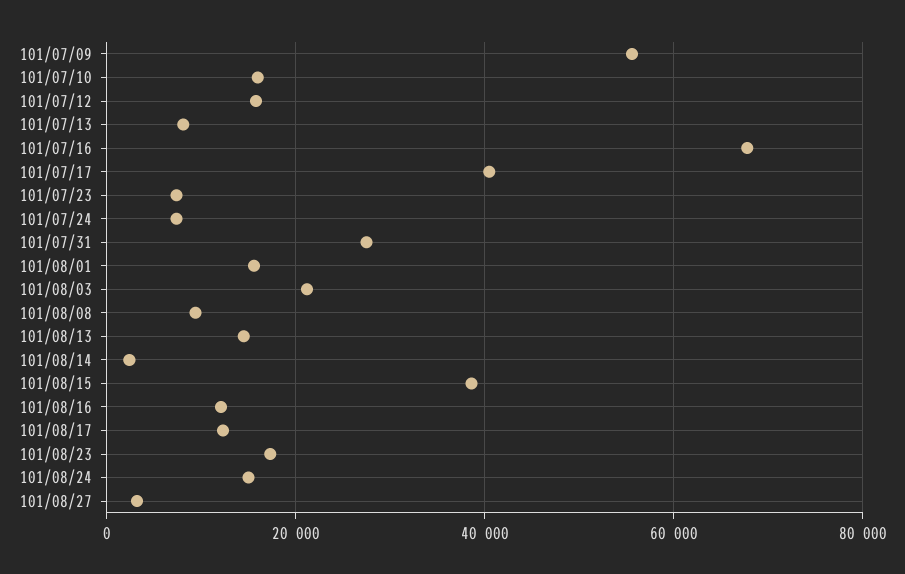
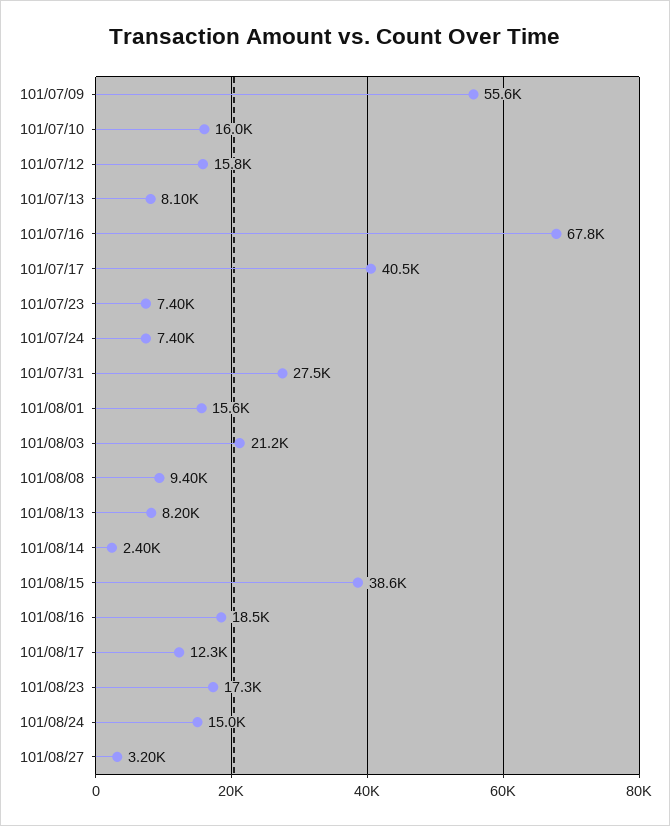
101/08/13: 14000 -> 8200
101/08/16: 12000 -> 18500

